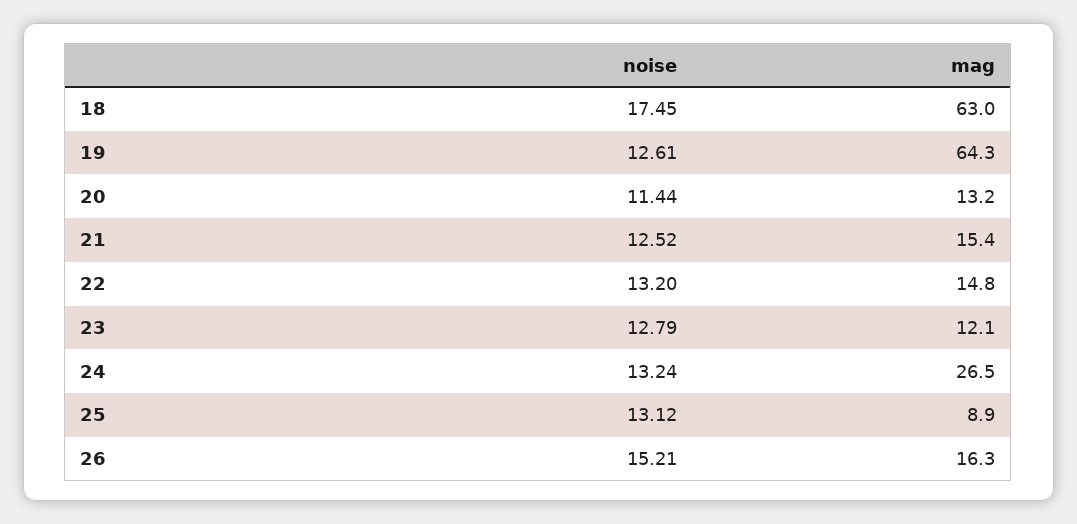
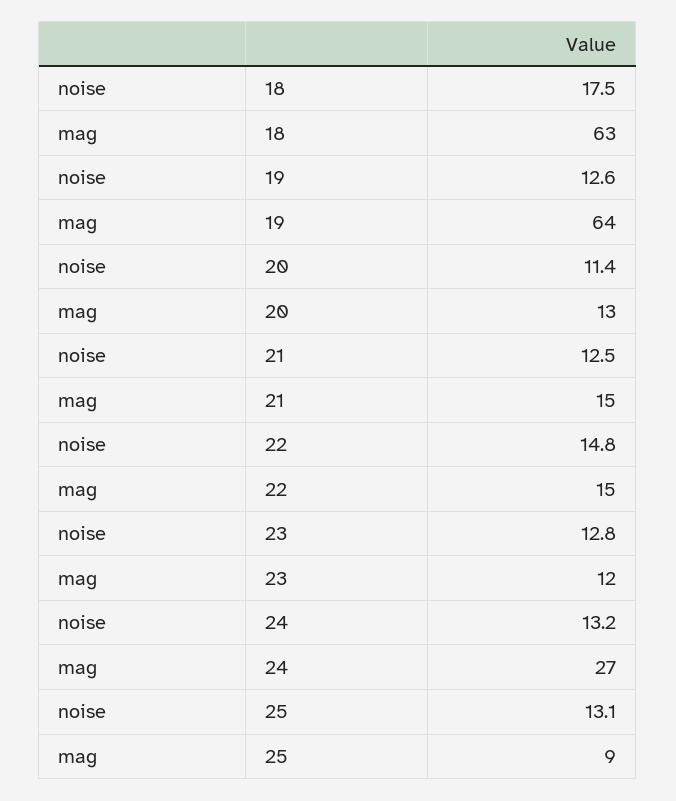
noise, 22: 13.2 -> 14.8
noise, 26: 15.21 -> none
mag, 26: 16.3 -> none

